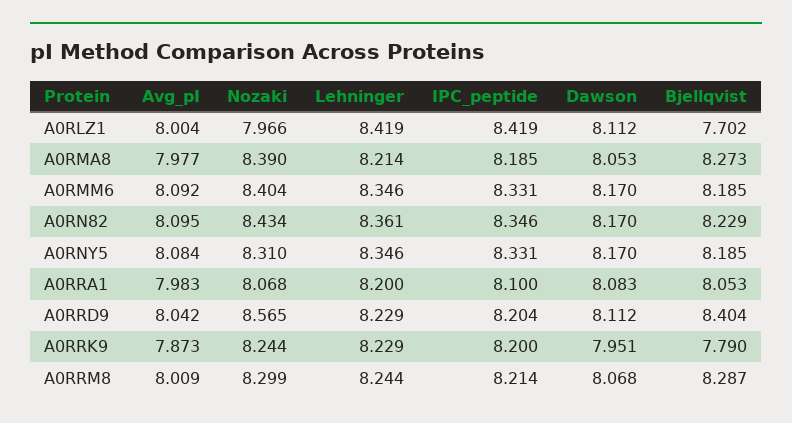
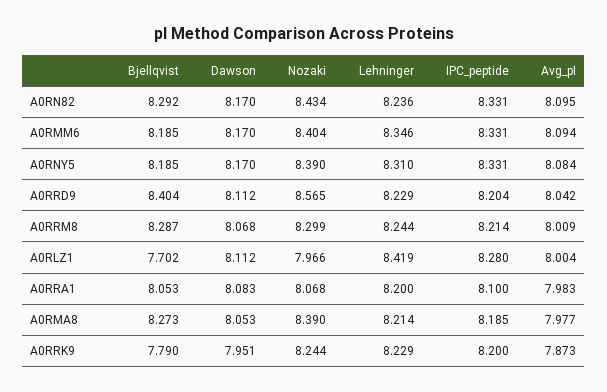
IPC_peptide, A0RLZ1: 8.419 -> 8.28
Avg_pI, A0RMM6: 8.092 -> 8.094
Lehninger, A0RN82: 8.361 -> 8.236
IPC_peptide, A0RN82: 8.346 -> 8.331
Bjellqvist, A0RN82: 8.229 -> 8.292
Nozaki, A0RNY5: 8.31 -> 8.39
Lehninger, A0RNY5: 8.346 -> 8.31

